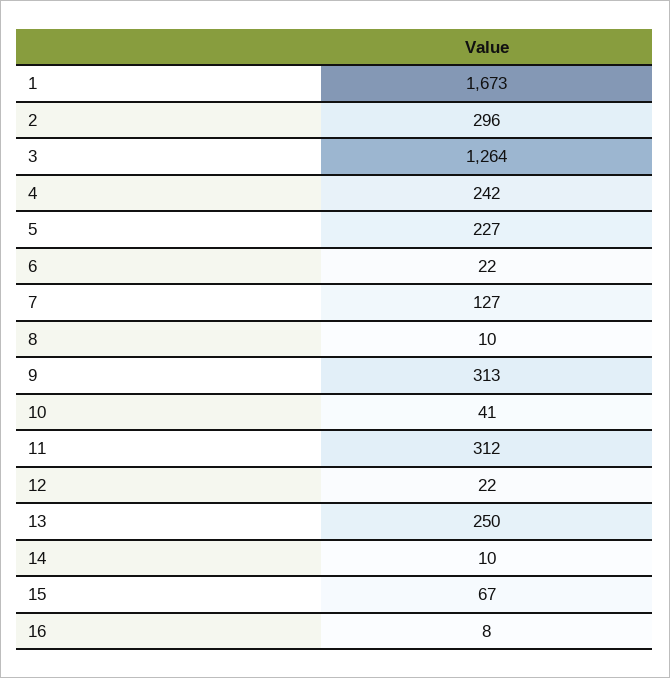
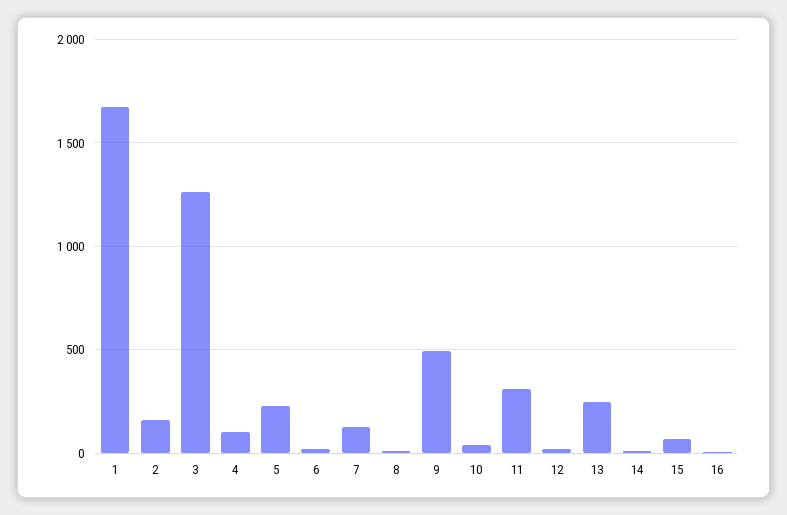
2: 296 -> 150
4: 242 -> 100
9: 313 -> 500

